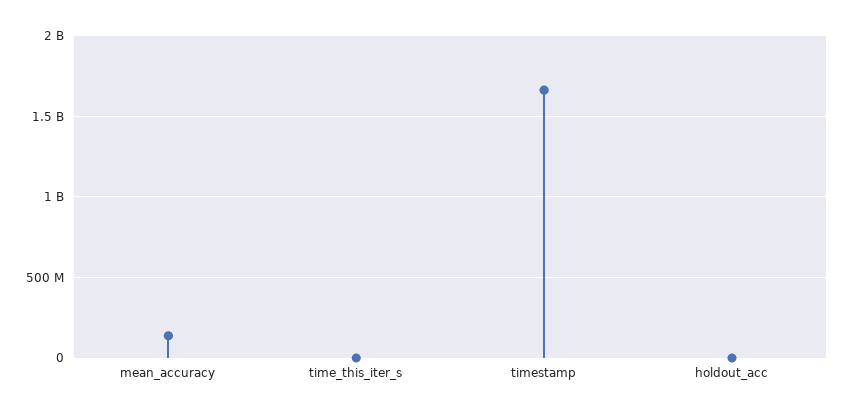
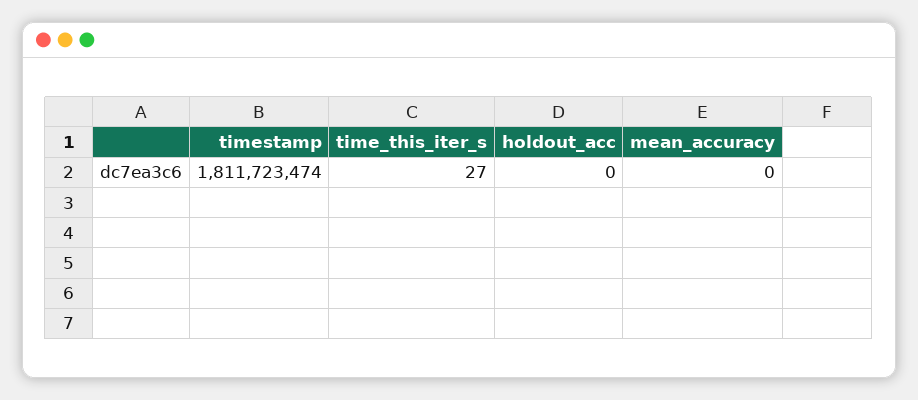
mean_accuracy: 150000000 -> 0
timestamp: 1650000000 -> 1811723474

